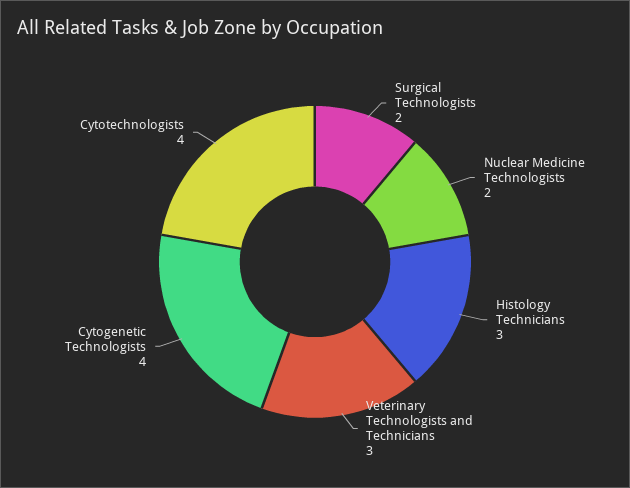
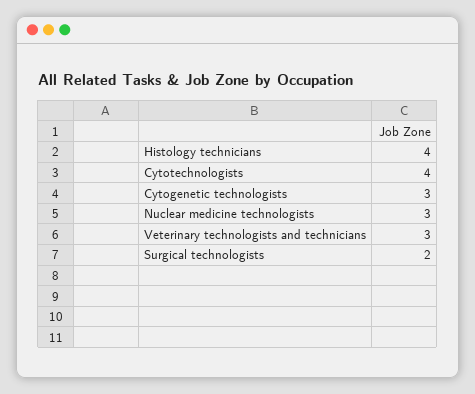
Nuclear Medicine Technologists: 2 -> 3
Histology Technicians: 3 -> 4
Cytogenetic Technologists: 4 -> 3

